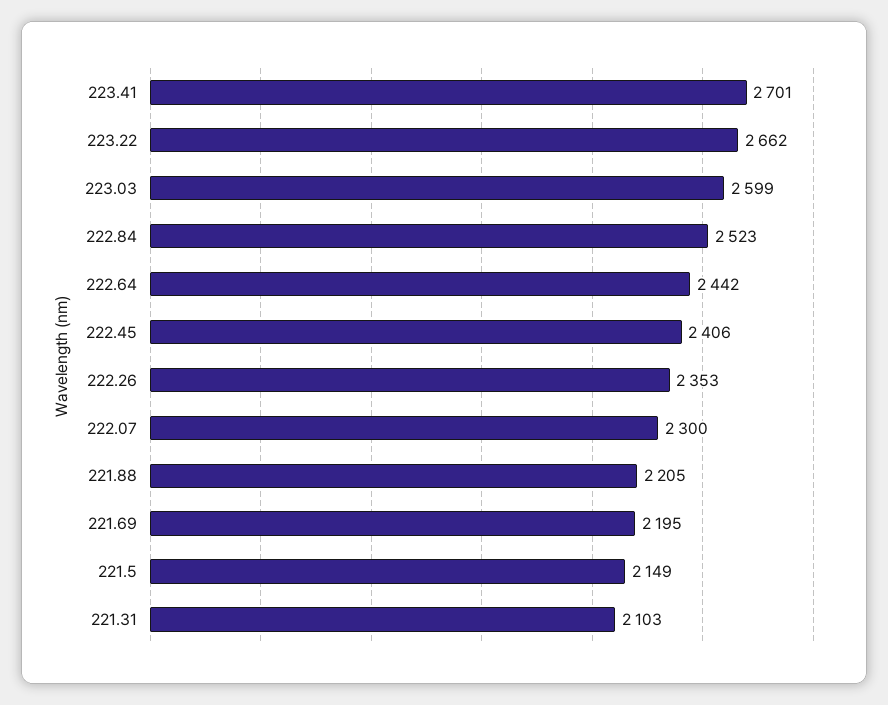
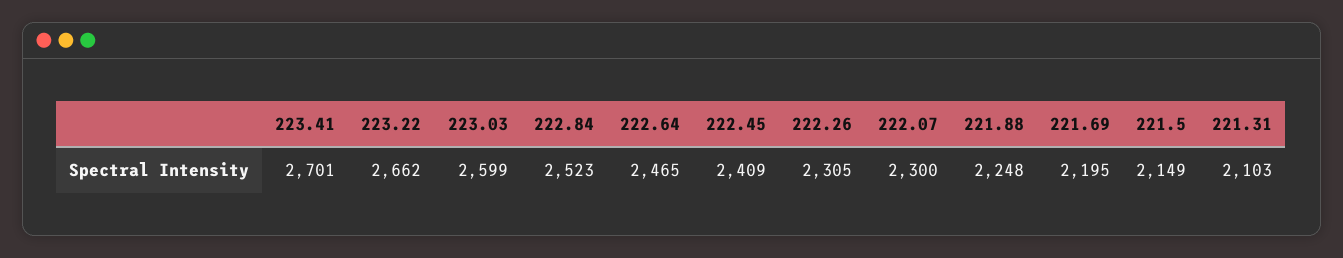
222.64: 2442 -> 2465
222.45: 2406 -> 2409
222.26: 2353 -> 2305
221.88: 2205 -> 2248

